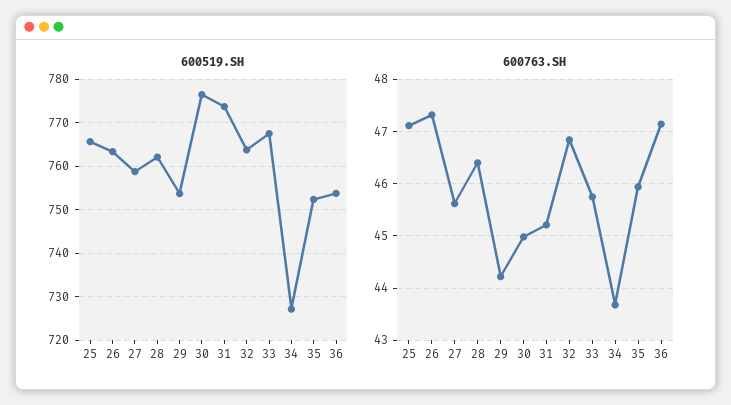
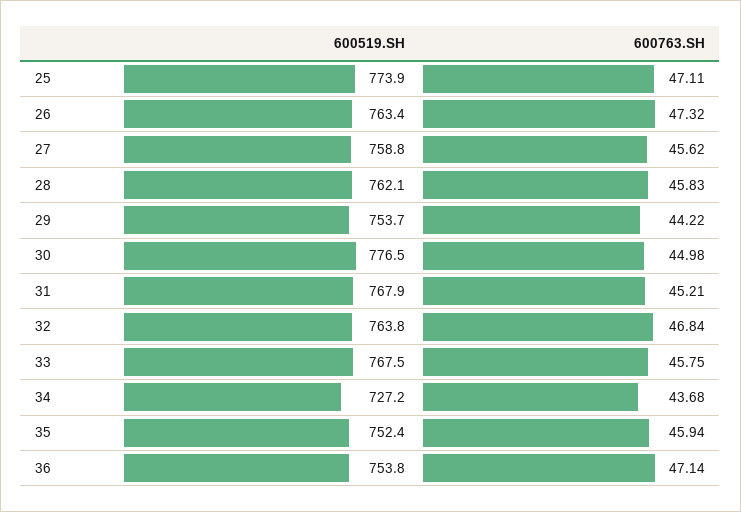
600519.SH, 25: 766 -> 773.9
600519.SH, 31: 774 -> 767.9
600763.SH, 28: 46.4 -> 45.83

